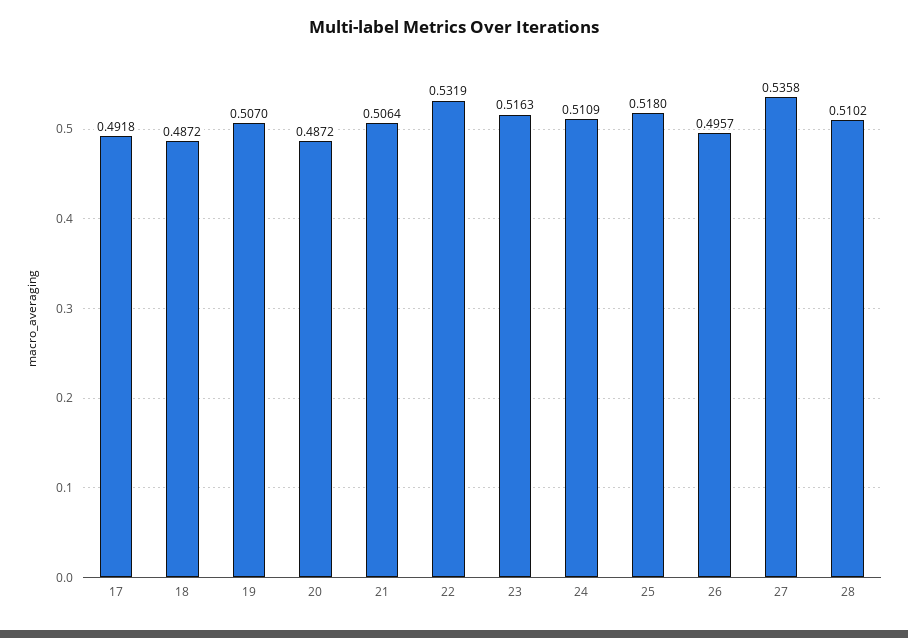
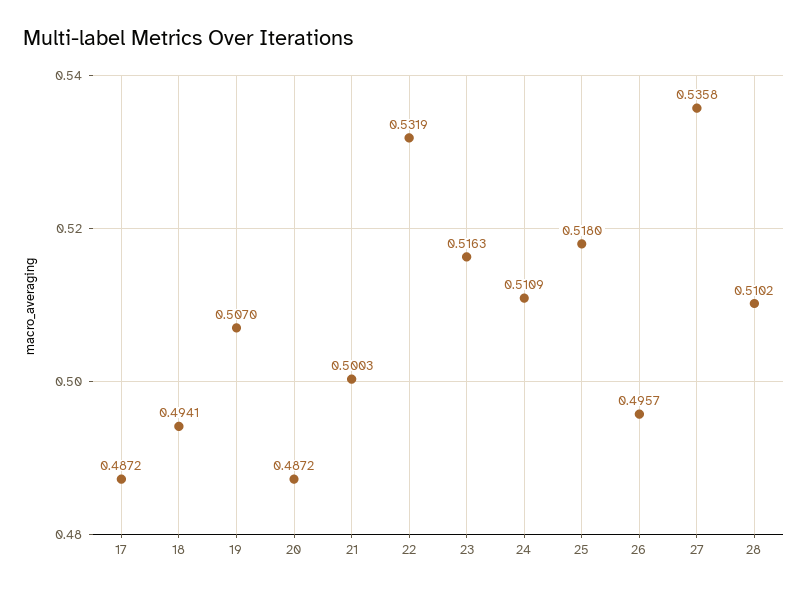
17: 0.4918 -> 0.4872
18: 0.4872 -> 0.4941
21: 0.5064 -> 0.5003

